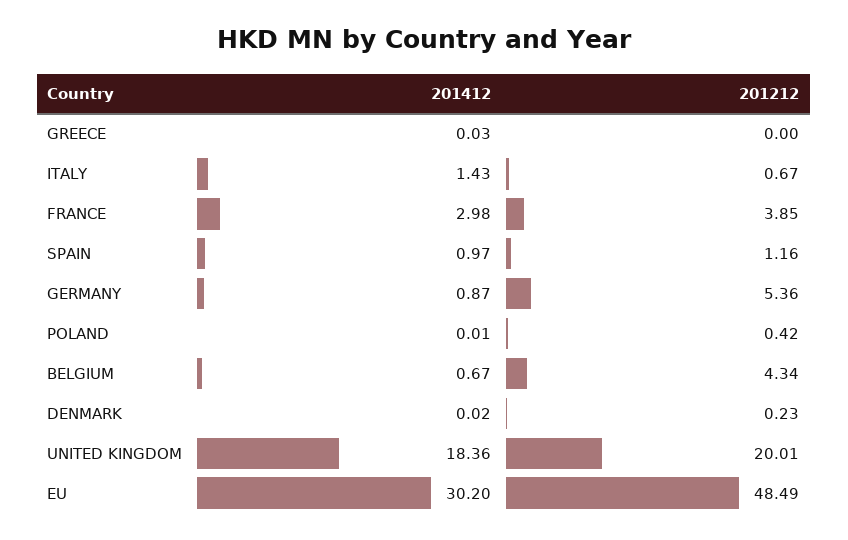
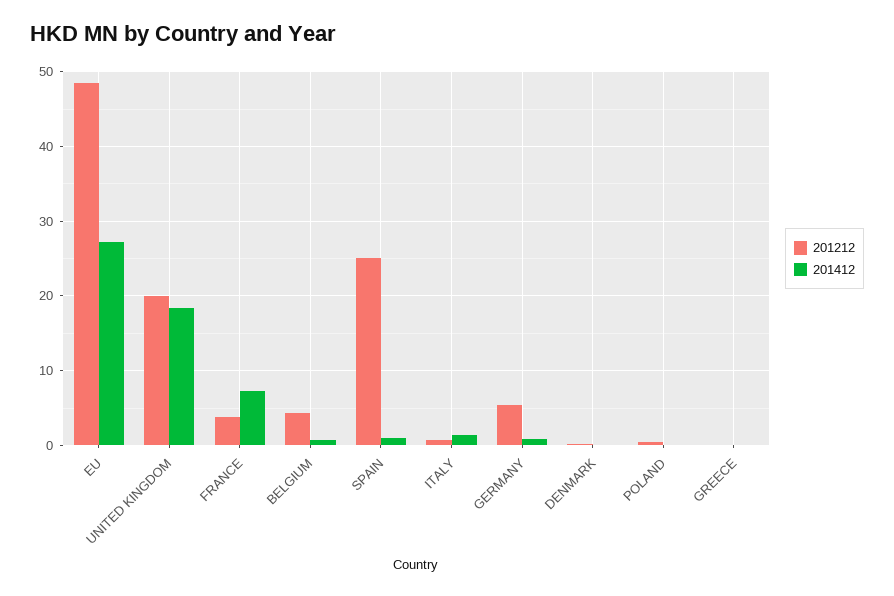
201412, FRANCE: 2.98 -> 7
201212, SPAIN: 1.16 -> 25
201412, EU: 30.2 -> 27

